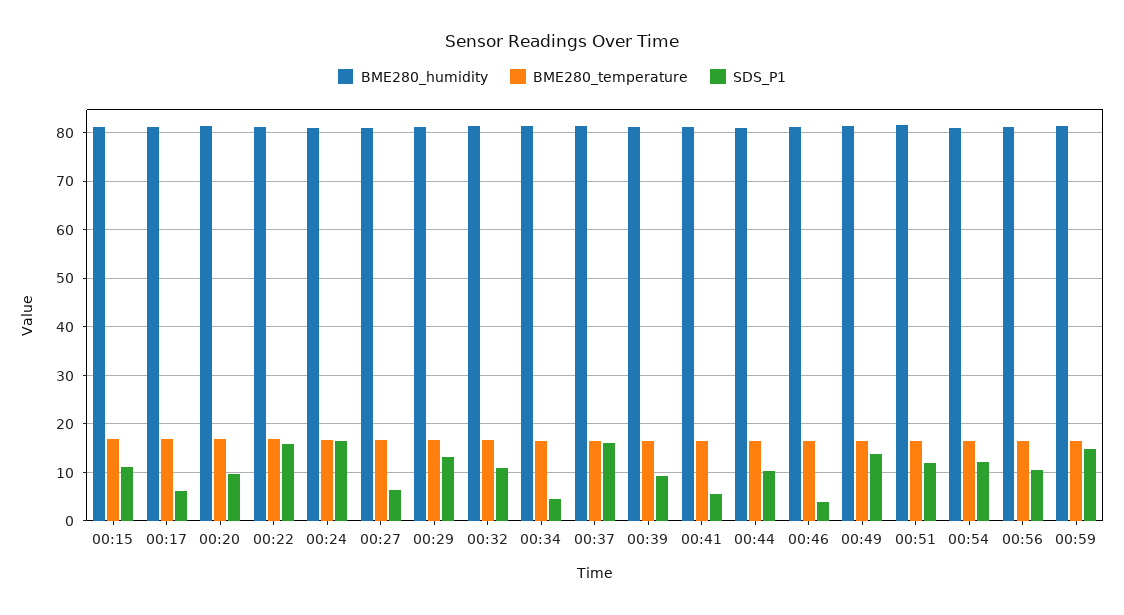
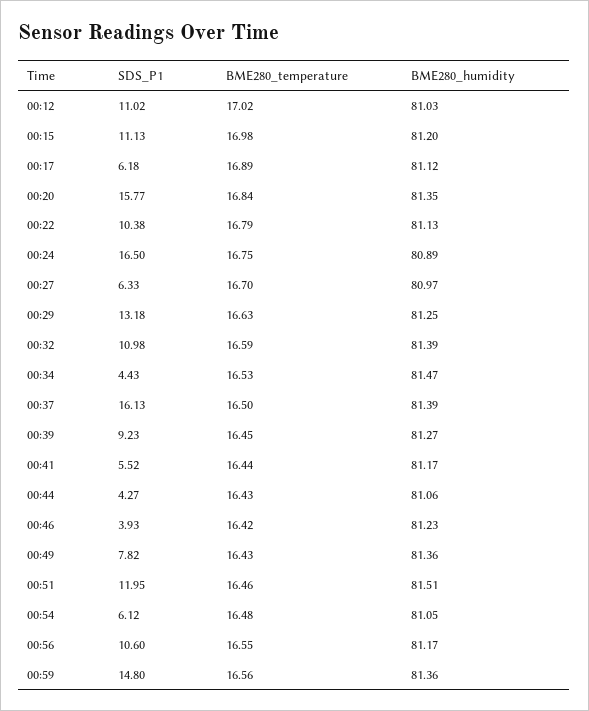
SDS_P1, 00:20: 10 -> 15.77
SDS_P1, 00:22: 16 -> 10.38
SDS_P1, 00:44: 10 -> 4.27
SDS_P1, 00:49: 14 -> 7.82
SDS_P1, 00:54: 12 -> 6.12
SDS_P1, 00:12: none -> 11.02
BME280_temperature, 00:12: none -> 17.02
BME280_humidity, 00:12: none -> 81.03

